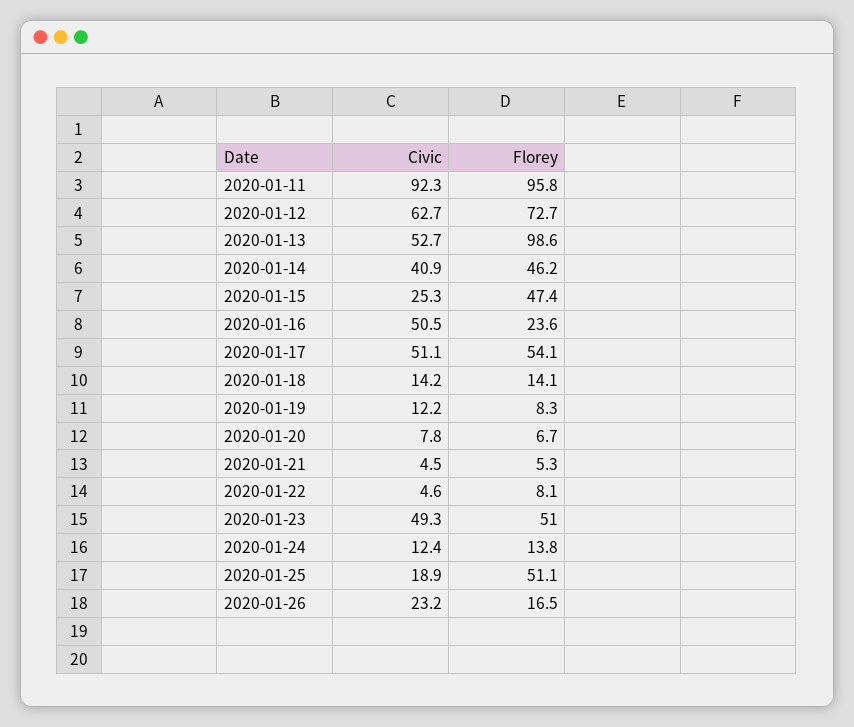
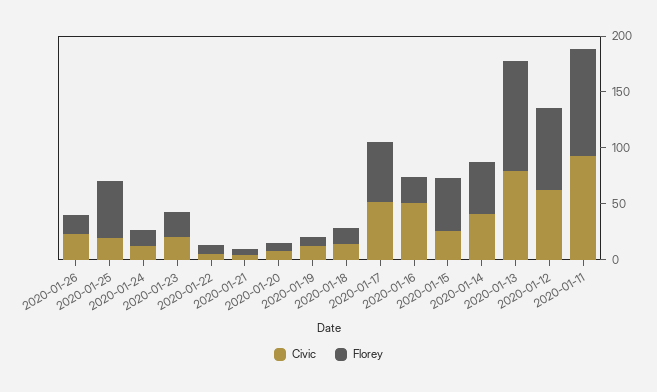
Civic, 2020-01-13: 52.7 -> 80
Civic, 2020-01-23: 49.3 -> 20
Florey, 2020-01-23: 51 -> 20

